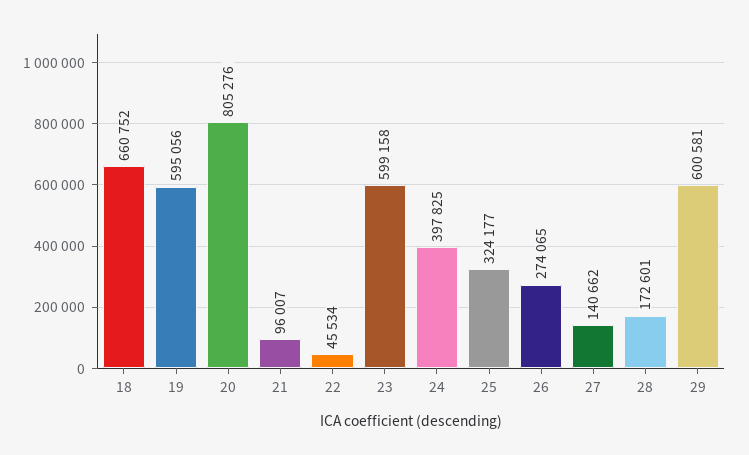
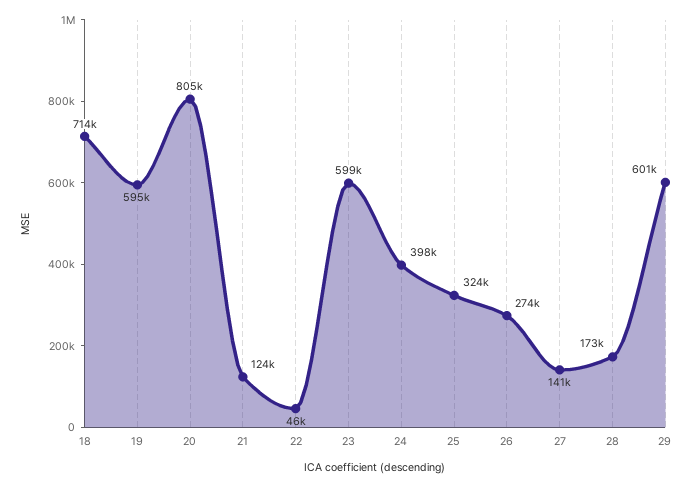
18: 660752 -> 714000
21: 96007 -> 124000

